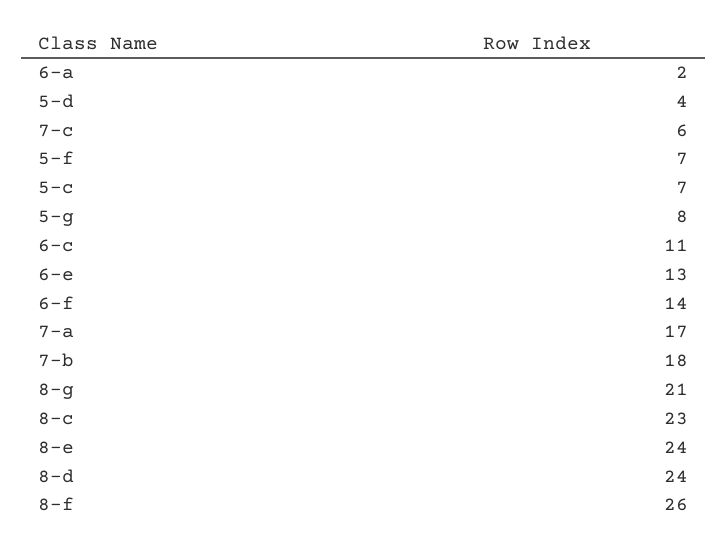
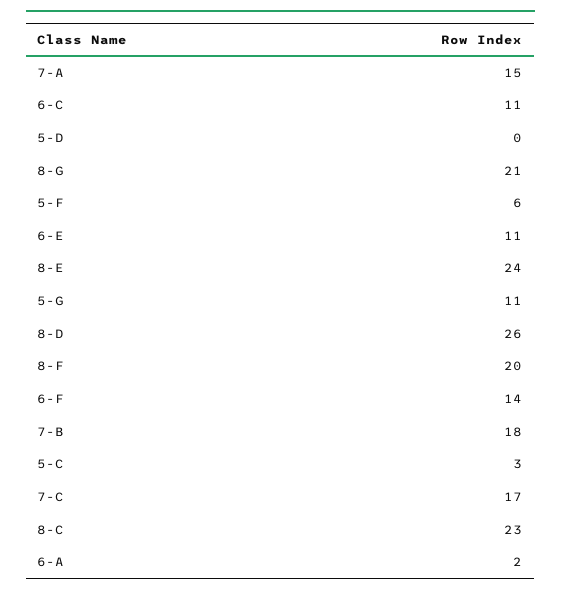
5-d: 4 -> 0
7-c: 6 -> 17
5-f: 7 -> 6
5-c: 7 -> 3
5-g: 8 -> 11
6-e: 13 -> 11
7-a: 17 -> 15
8-d: 24 -> 26
8-f: 26 -> 20

